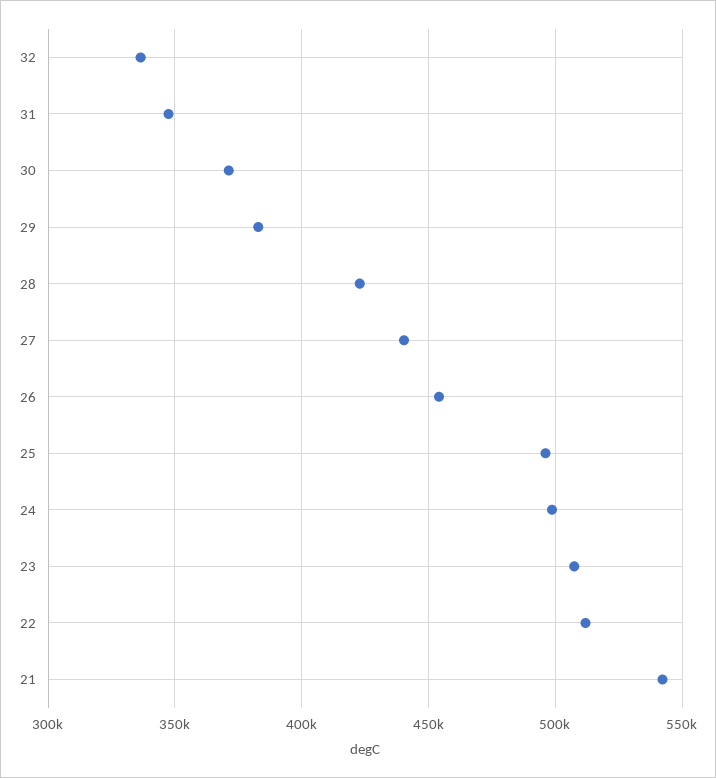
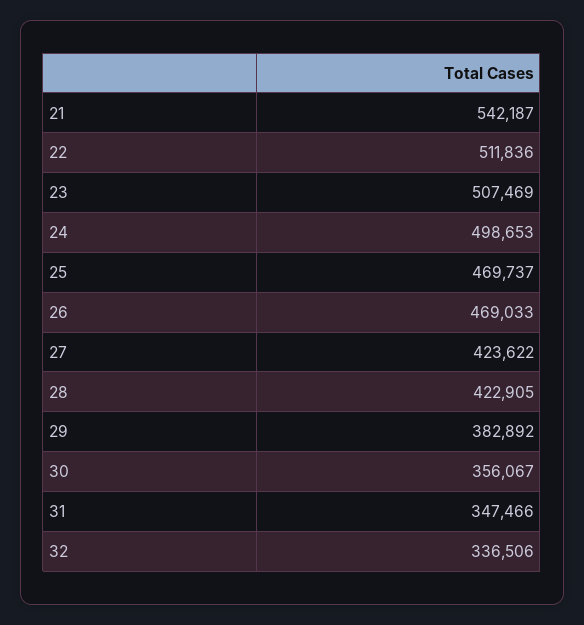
30: 370000 -> 356067
27: 440000 -> 423622
26: 455000 -> 469033
25: 495000 -> 469737

